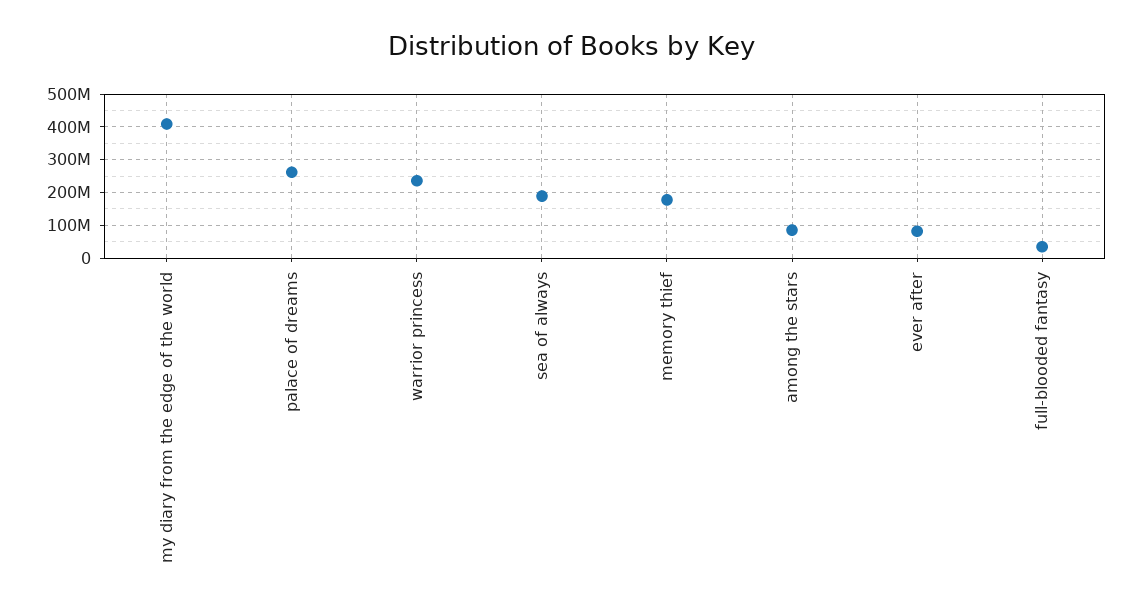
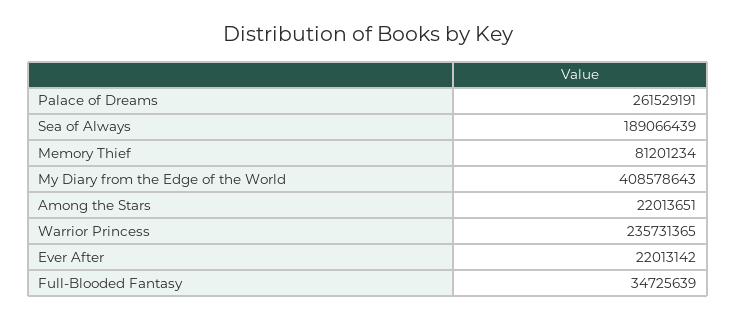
memory thief: 180000000 -> 81201234
among the stars: 80000000 -> 22013651
ever after: 80000000 -> 22013142

